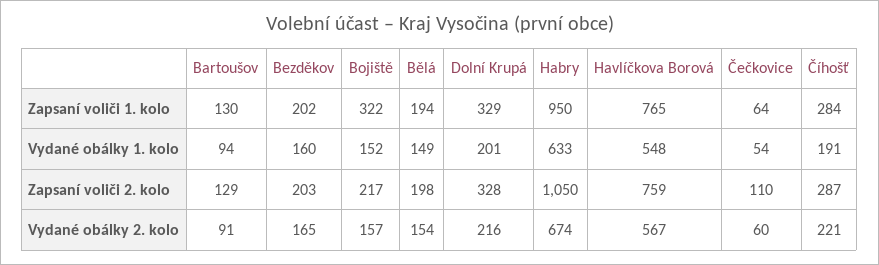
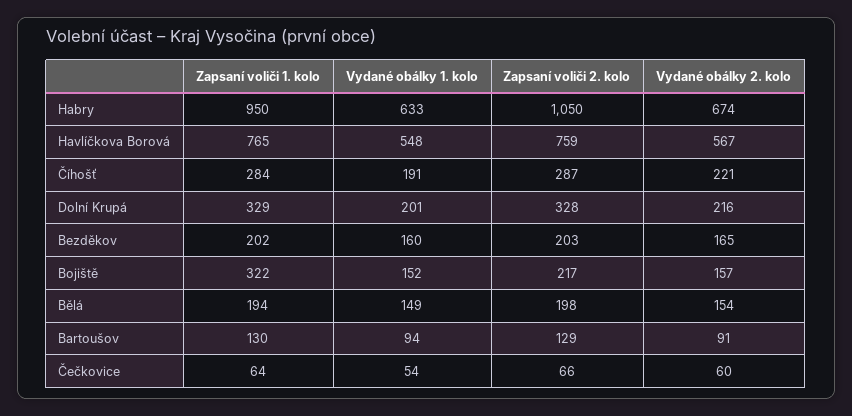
Čečkovice, Zapsaní voliči 2. kolo: 110 -> 66

